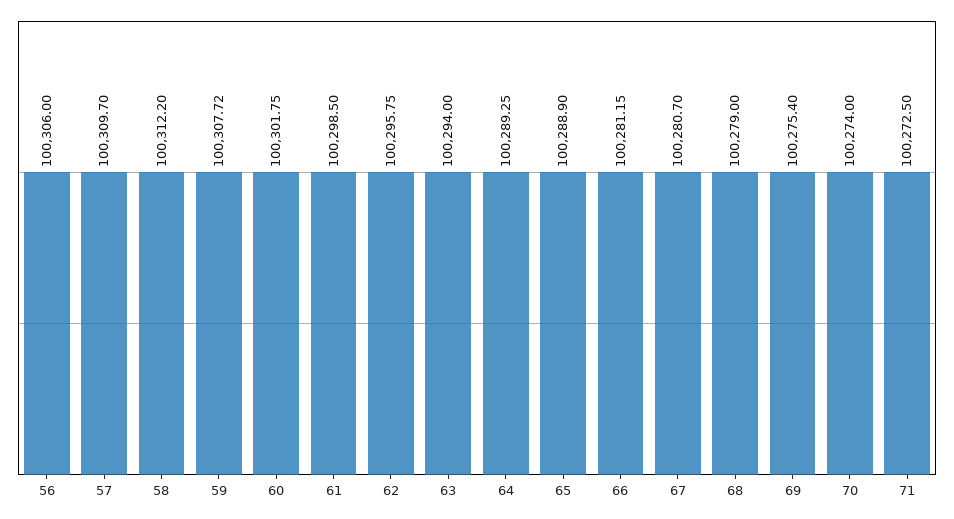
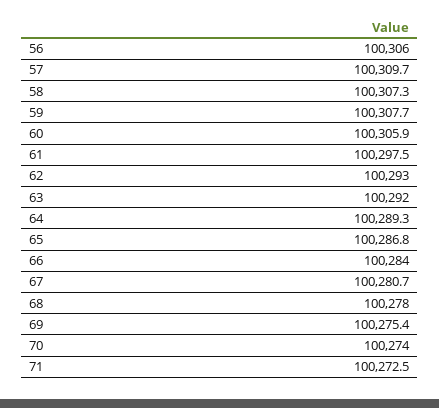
58: 100312.2 -> 100307.3
60: 100301.75 -> 100305.9
61: 100298.5 -> 100297.5
62: 100295.75 -> 100293
63: 100294 -> 100292
65: 100288.9 -> 100286.8
66: 100281.15 -> 100284
68: 100279 -> 100278

